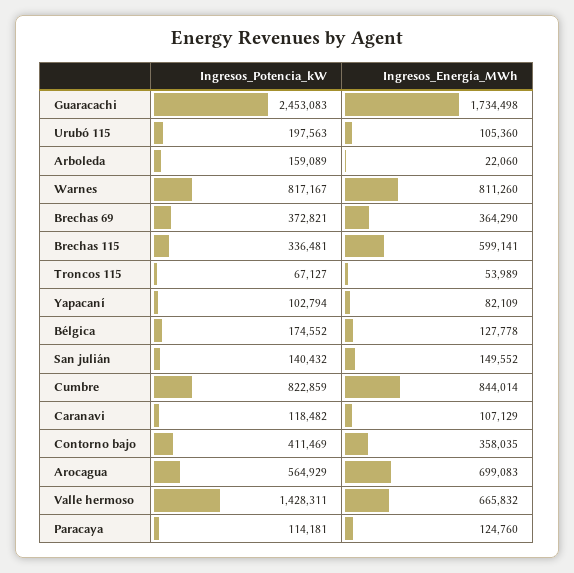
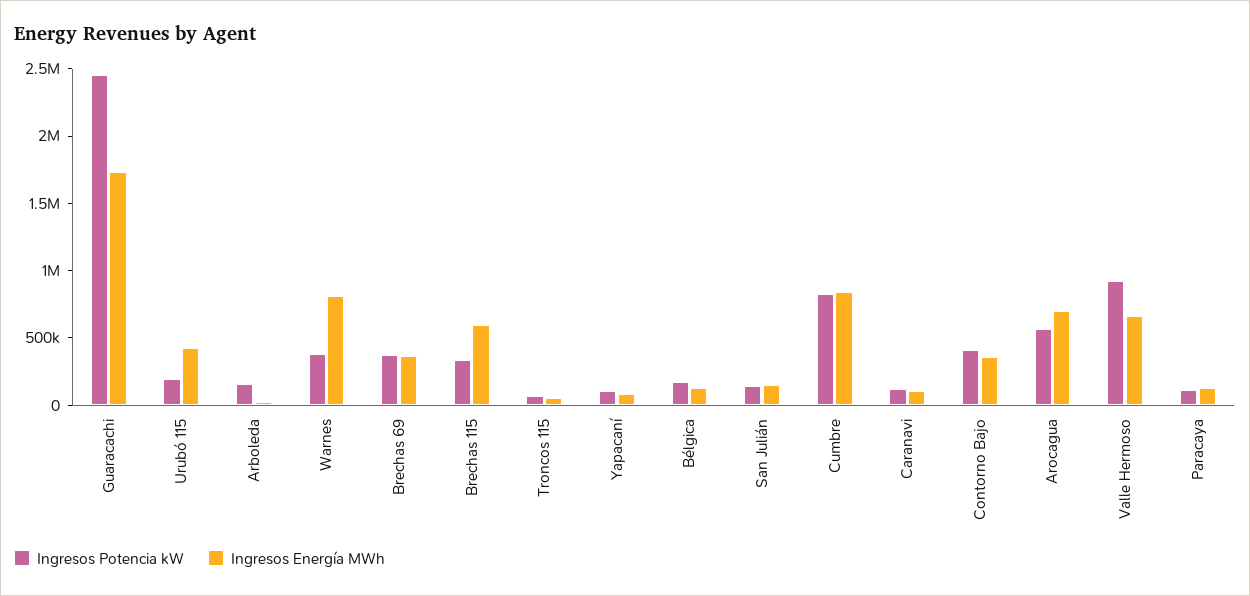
Ingresos_Energía_MWh, Urubó 115: 105360 -> 400000
Ingresos_Potencia_kW, Warnes: 817167 -> 400000
Ingresos_Potencia_kW, Valle hermoso: 1428311 -> 900000

